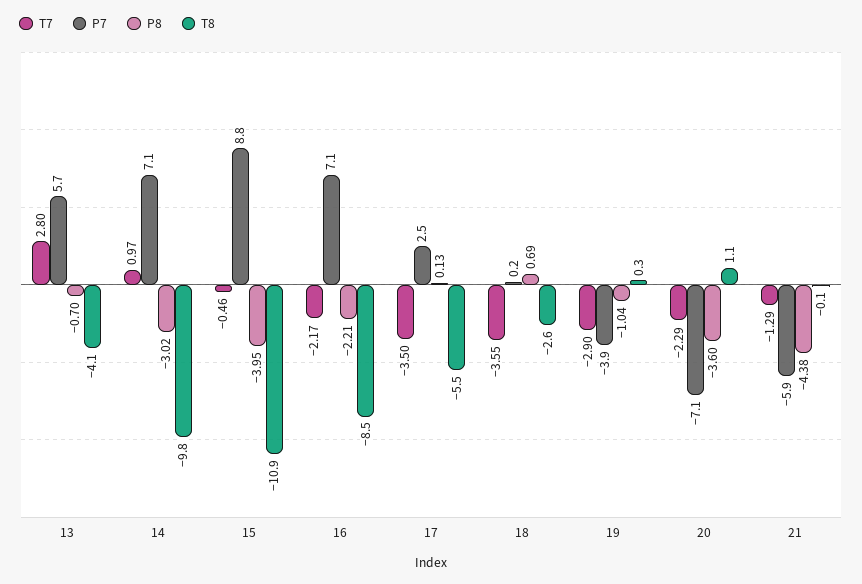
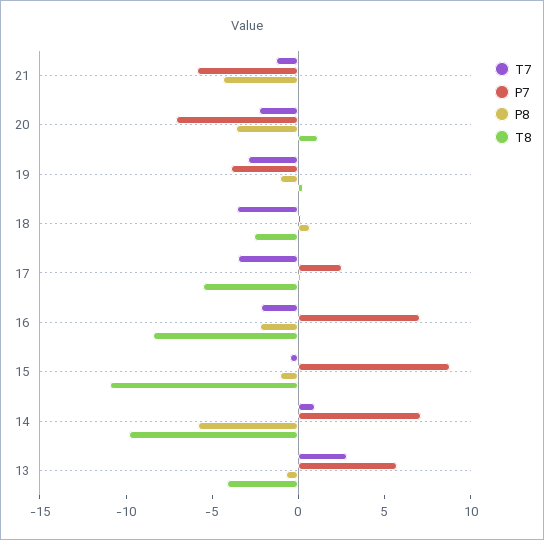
P8, 14: -3.02 -> -6
P8, 15: -3.95 -> -1

